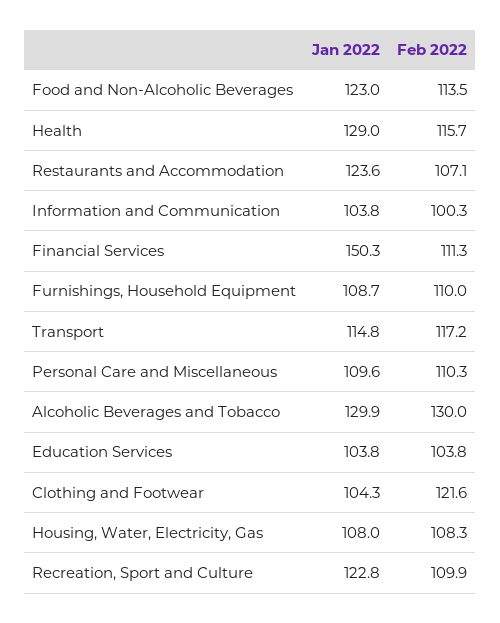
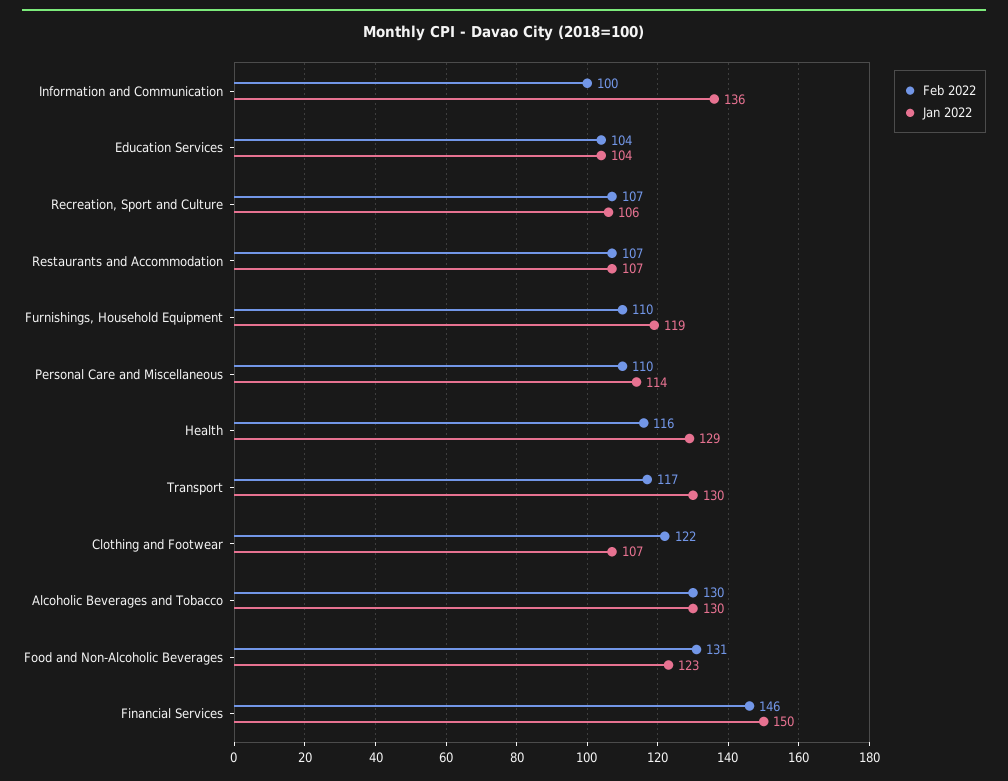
Feb 2022, Food and Non-Alcoholic Beverages: 113.5 -> 131
Jan 2022, Restaurants and Accommodation: 123.6 -> 107
Jan 2022, Information and Communication: 103.8 -> 136
Feb 2022, Financial Services: 111.3 -> 146
Jan 2022, Furnishings, Household Equipment: 108.7 -> 119
Jan 2022, Transport: 114.8 -> 130
Jan 2022, Personal Care and Miscellaneous: 109.6 -> 114
Jan 2022, Clothing and Footwear: 104.3 -> 107
Jan 2022, Housing, Water, Electricity, Gas: 108 -> none
Feb 2022, Housing, Water, Electricity, Gas: 108.3 -> none
Jan 2022, Recreation, Sport and Culture: 122.8 -> 106
Feb 2022, Recreation, Sport and Culture: 109.9 -> 107

